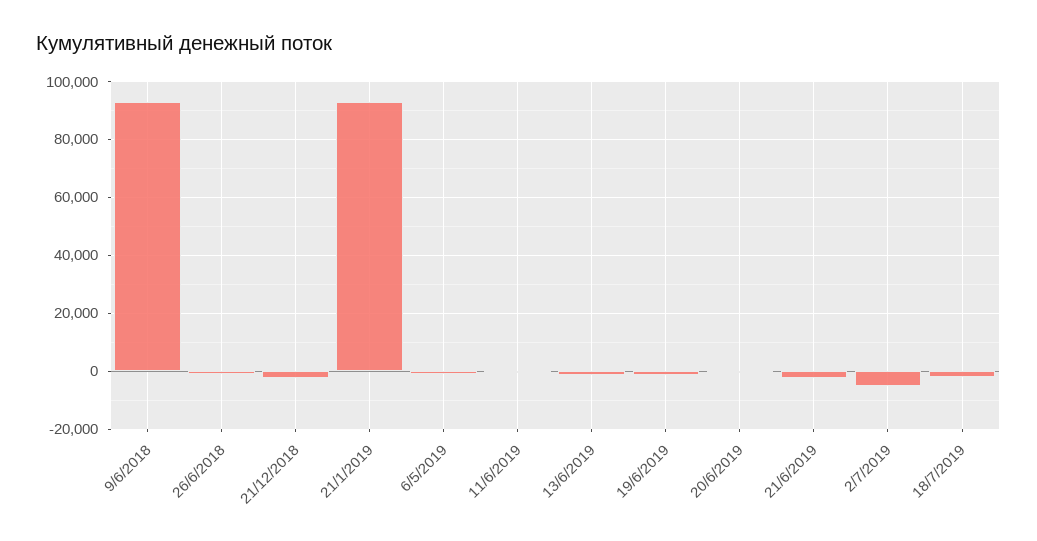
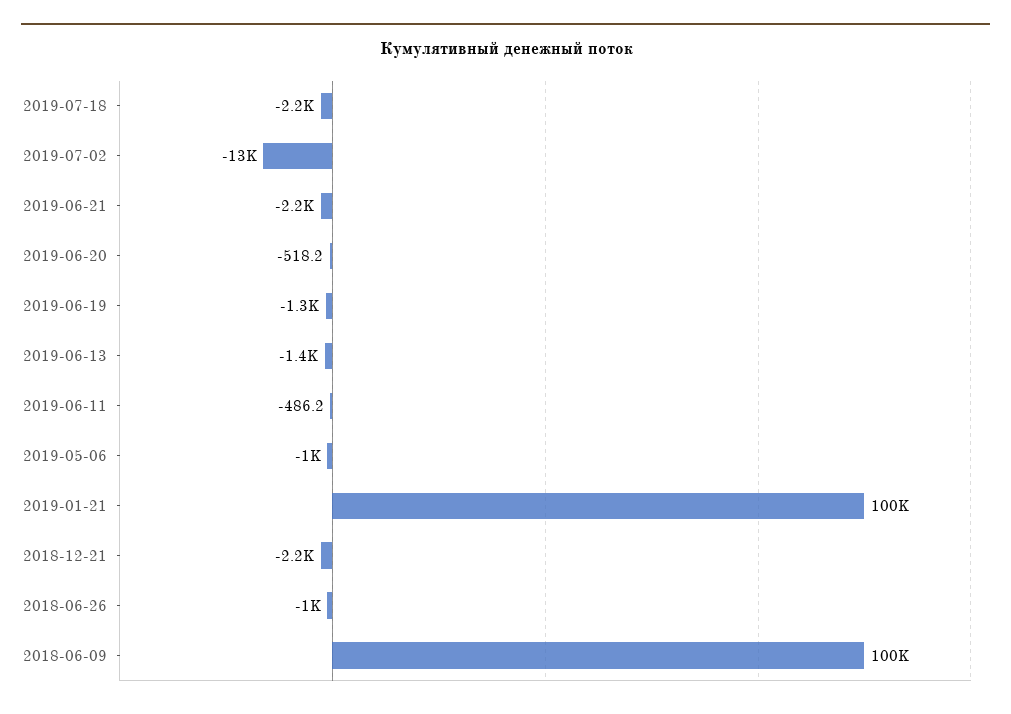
9/6/2018: 92500 -> 100000
21/1/2019: 92500 -> 100000
2/7/2019: -5000 -> -13000

